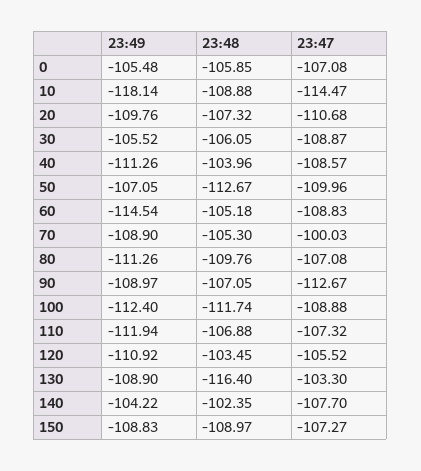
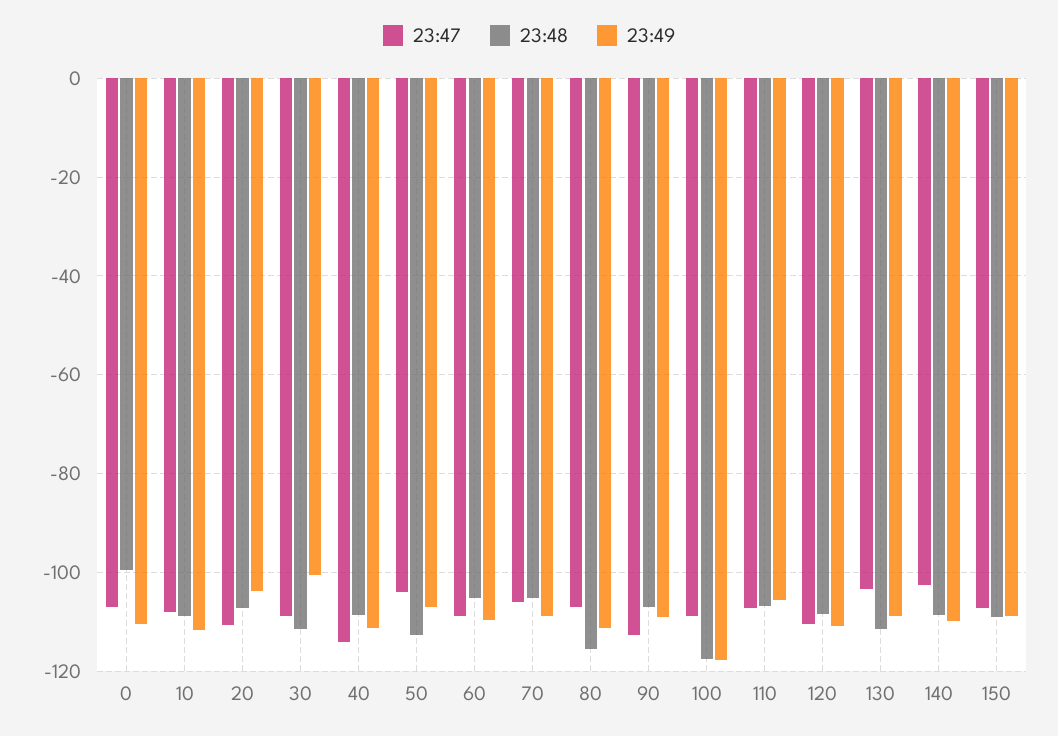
23:49, 0: -105.48 -> -110
23:48, 0: -105.85 -> -100
23:49, 10: -118.14 -> -112
23:47, 10: -114.47 -> -108
23:49, 20: -109.76 -> -104
23:49, 30: -105.52 -> -100
23:48, 30: -106.05 -> -112
23:48, 40: -103.96 -> -108
23:47, 40: -108.57 -> -114
23:47, 50: -109.96 -> -104
23:49, 60: -114.54 -> -110
23:47, 70: -100.03 -> -106
23:48, 80: -109.76 -> -116
23:49, 100: -112.4 -> -118
23:48, 100: -111.74 -> -118
23:49, 110: -111.94 -> -106
23:48, 120: -103.45 -> -108
23:47, 120: -105.52 -> -110
23:48, 130: -116.4 -> -112
23:49, 140: -104.22 -> -110
23:48, 140: -102.35 -> -108
23:47, 140: -107.7 -> -102

